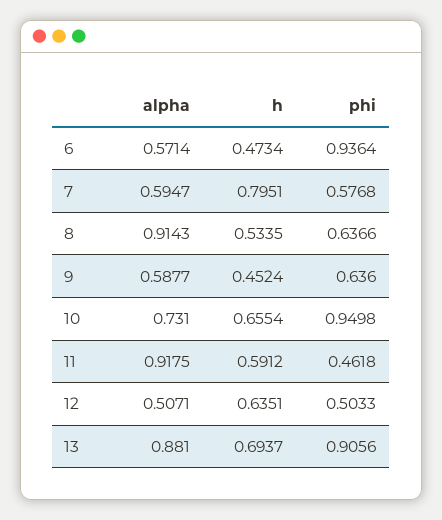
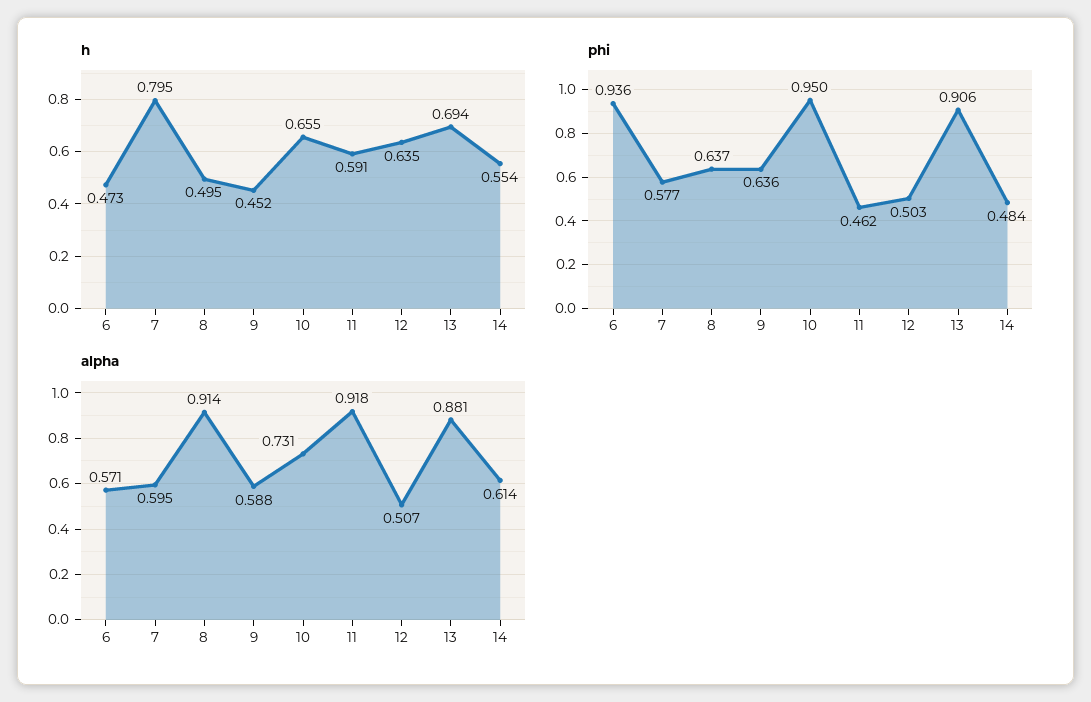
h, 8: 0.5335 -> 0.495
h, 14: none -> 0.554
phi, 14: none -> 0.484
alpha, 14: none -> 0.614

